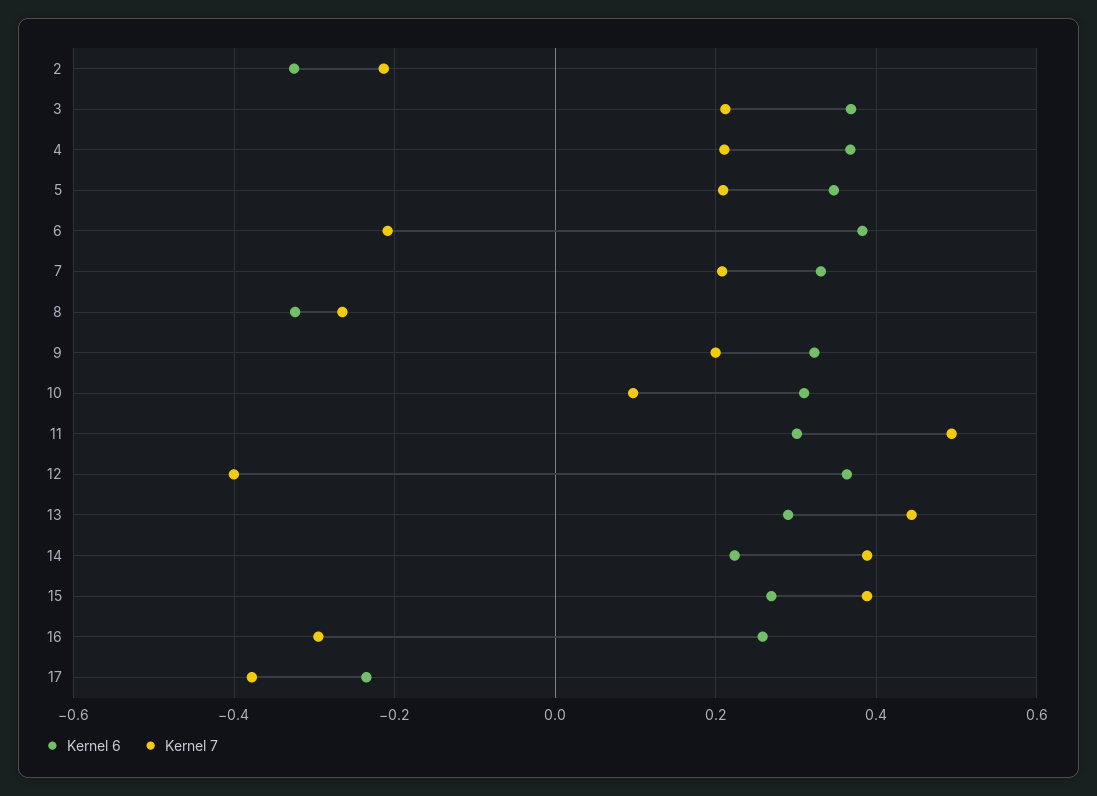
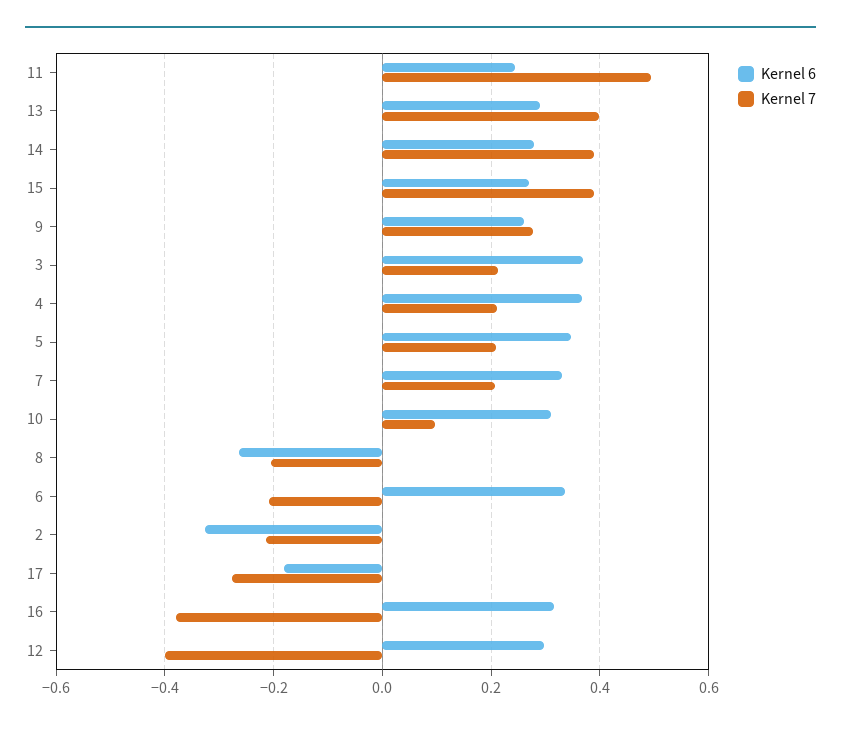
Kernel 6, 6: 0.38 -> 0.34
Kernel 6, 8: -0.32 -> -0.26
Kernel 7, 8: -0.26 -> -0.2
Kernel 6, 9: 0.32 -> 0.26
Kernel 7, 9: 0.2 -> 0.28
Kernel 6, 11: 0.3 -> 0.24
Kernel 6, 12: 0.36 -> 0.3
Kernel 7, 13: 0.44 -> 0.4
Kernel 6, 14: 0.22 -> 0.28
Kernel 6, 16: 0.26 -> 0.32
Kernel 7, 16: -0.3 -> -0.38
Kernel 6, 17: -0.24 -> -0.18
Kernel 7, 17: -0.38 -> -0.28

